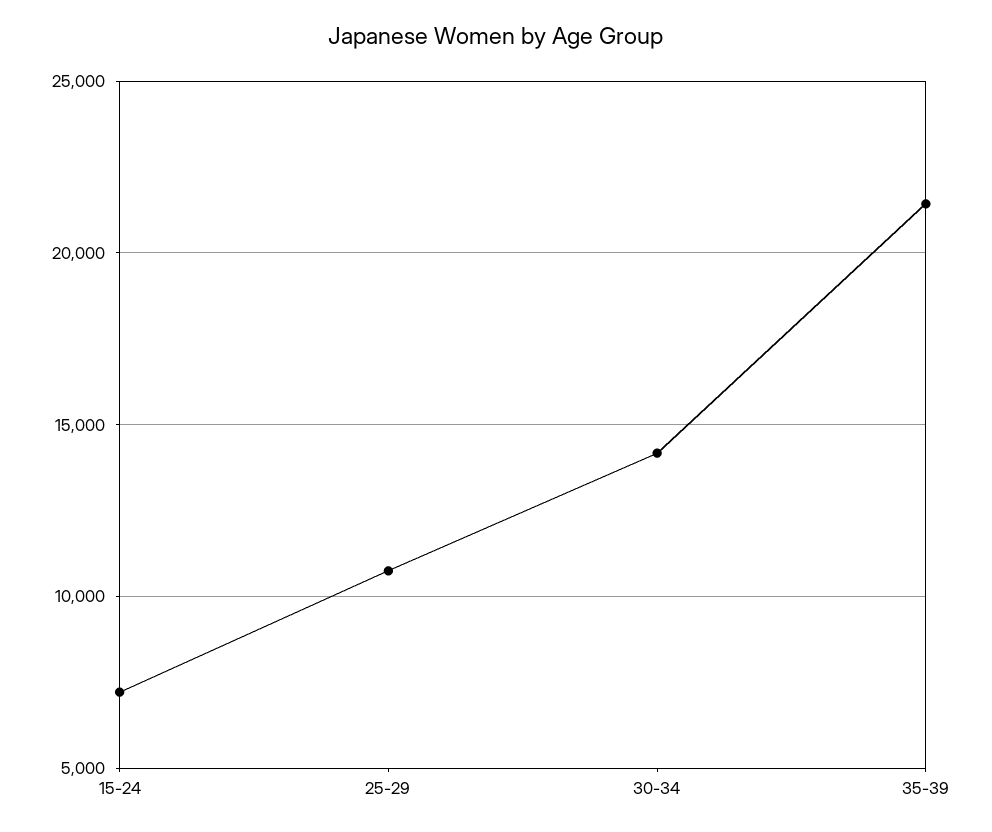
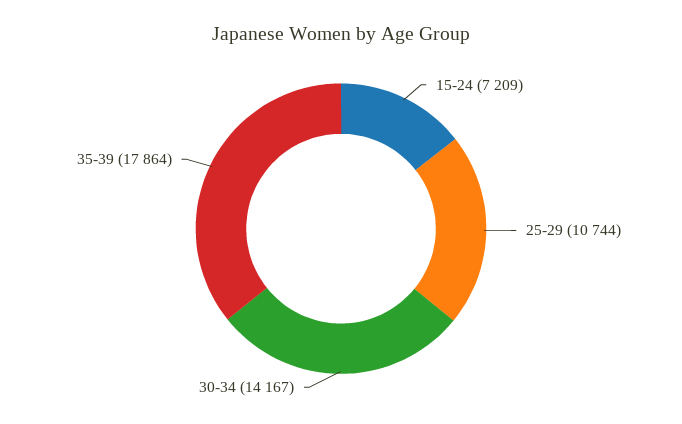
35-39: 21500 -> 17864

